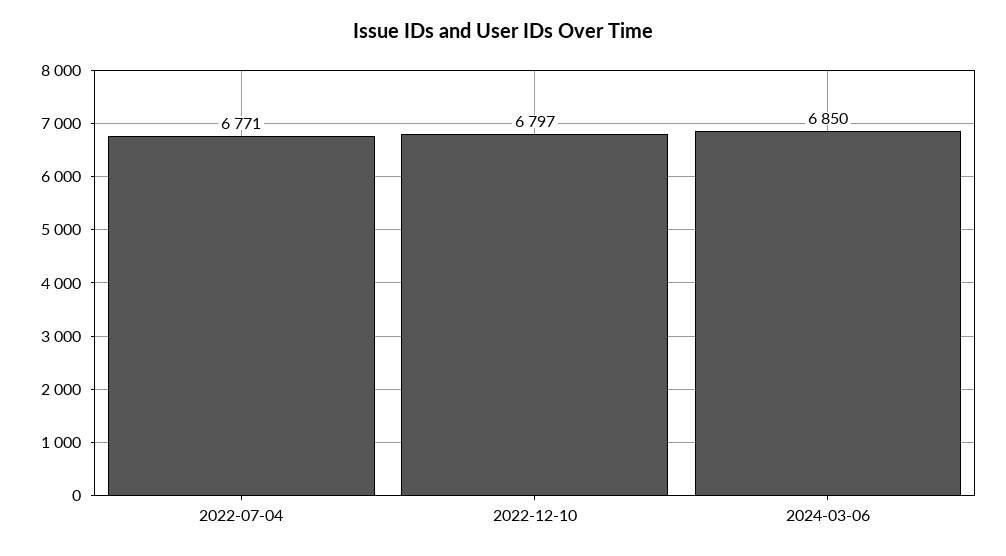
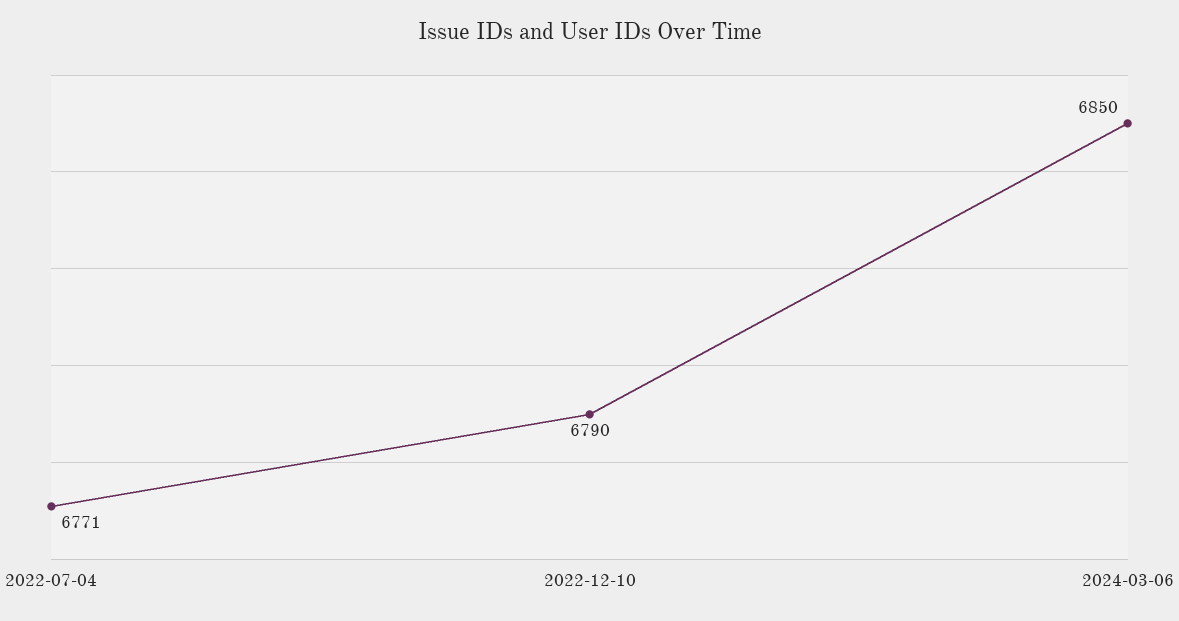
2022-12-10: 6797 -> 6790

